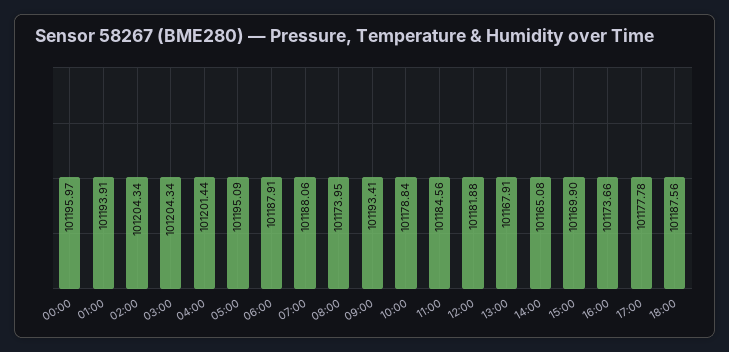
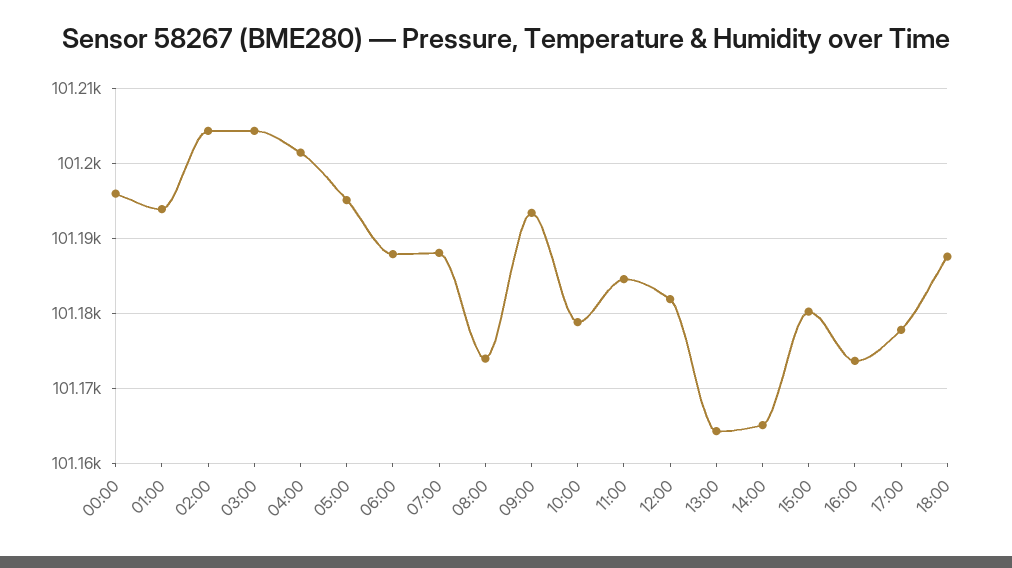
13:00: 101167.91 -> 101164
15:00: 101169.9 -> 101180

